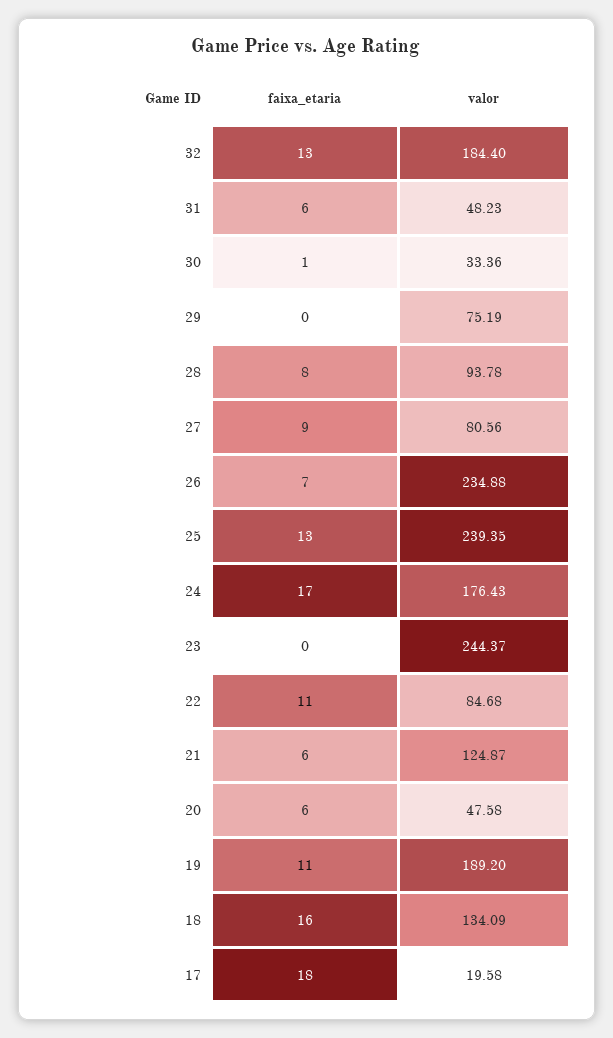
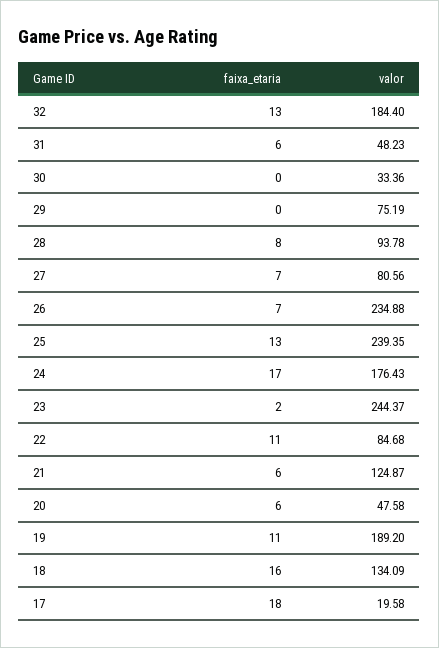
faixa_etaria, 30: 1 -> 0
faixa_etaria, 27: 9 -> 7
faixa_etaria, 23: 0 -> 2

